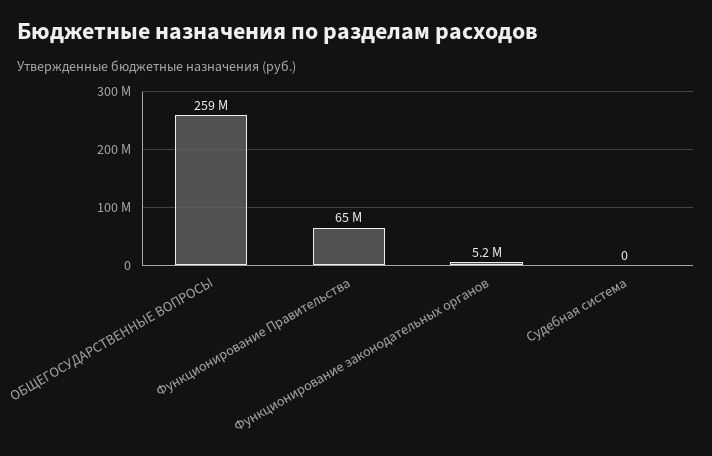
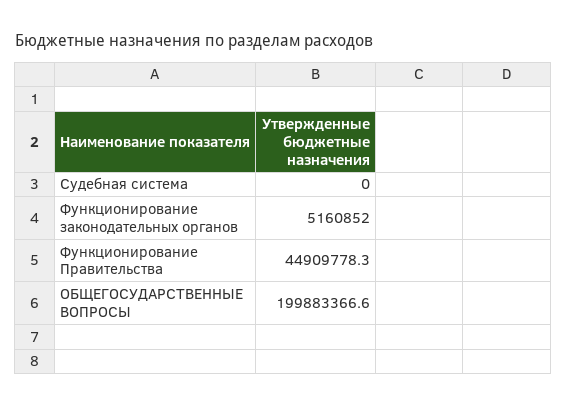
ОБЩЕГОСУДАРСТВЕННЫЕ ВОПРОСЫ: 259000000 -> 199883366.6
Функционирование Правительства: 65000000 -> 44909778.3

